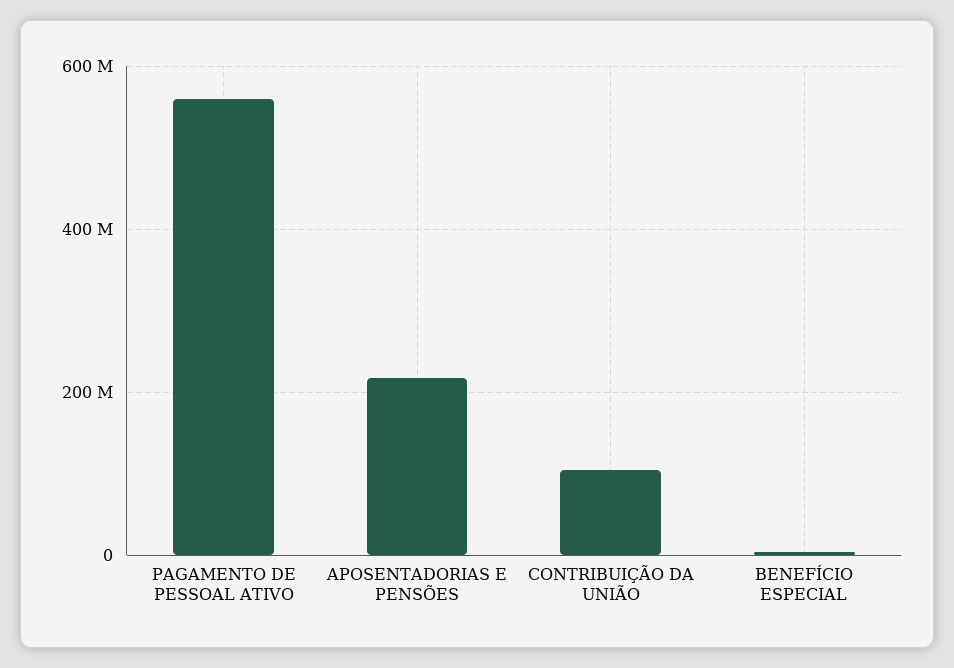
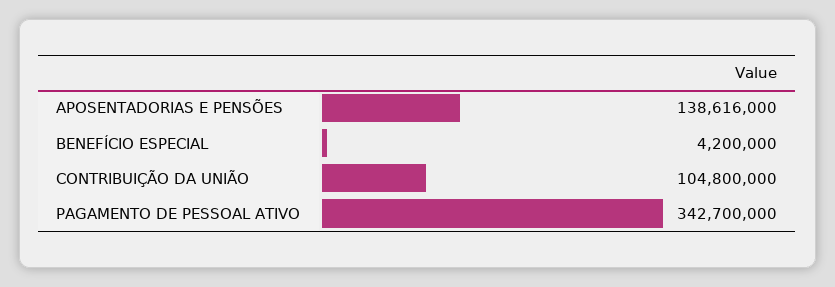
PAGAMENTO DE PESSOAL ATIVO: 560000000 -> 342700000
APOSENTADORIAS E PENSÕES: 220000000 -> 138616000

